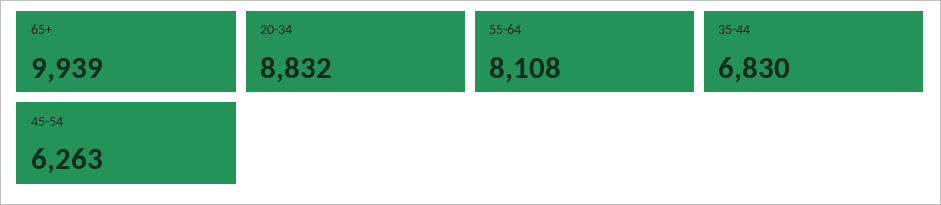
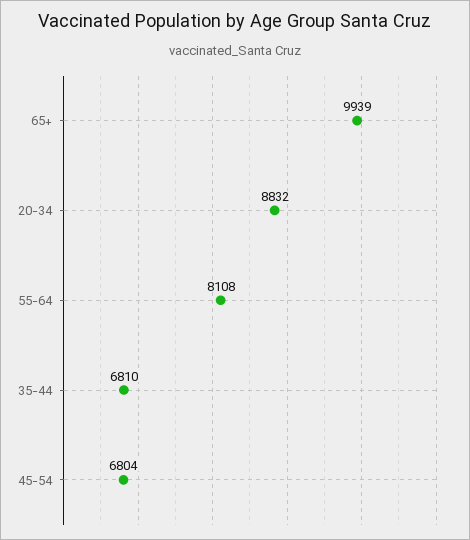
35-44: 6830 -> 6810
45-54: 6263 -> 6804

